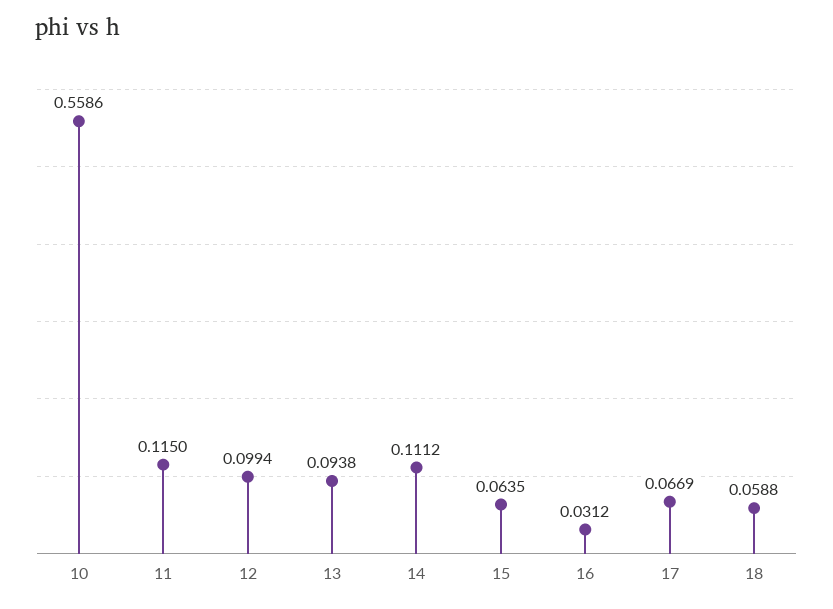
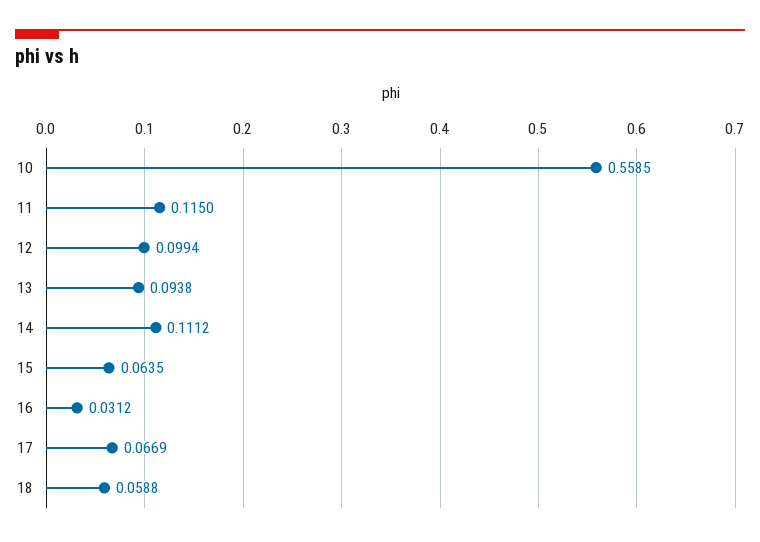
10: 0.5586 -> 0.5585

